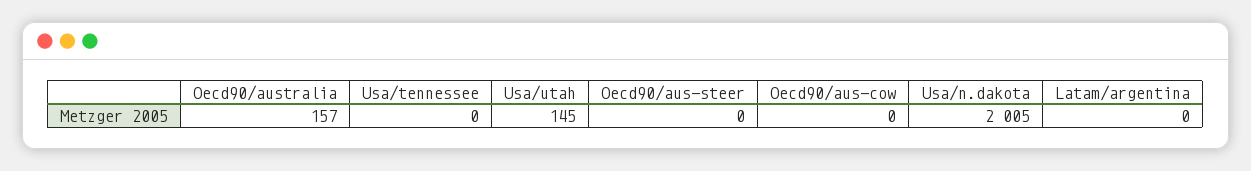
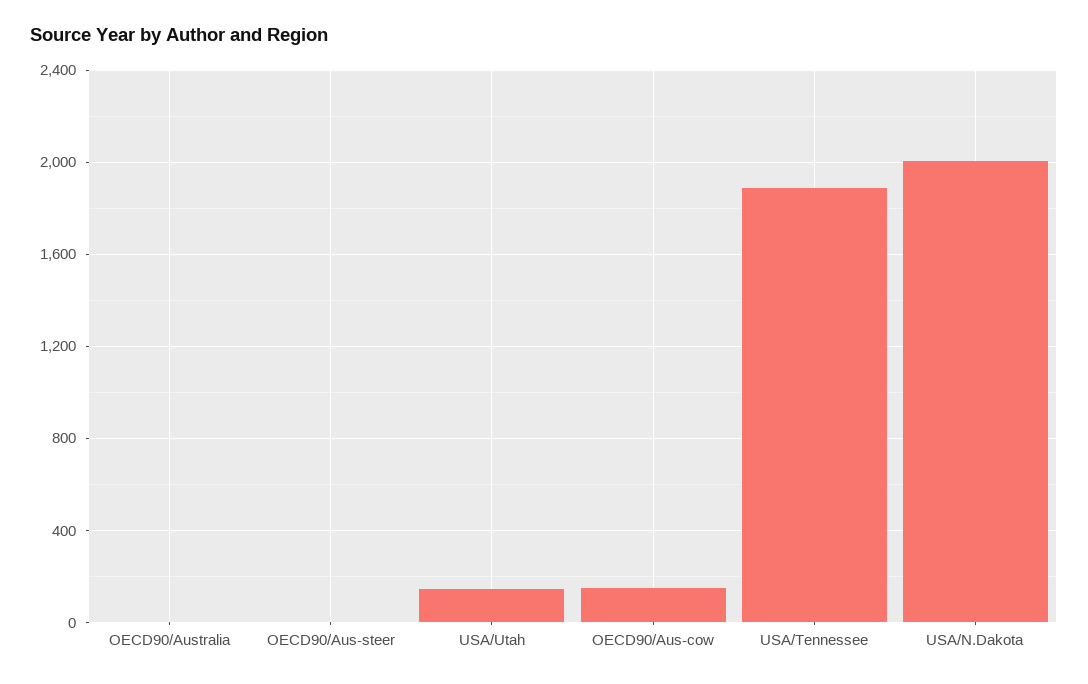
Oecd90/australia: 157 -> 0
Usa/tennessee: 0 -> 1900
Oecd90/aus-cow: 0 -> 150
Latam/argentina: 0 -> none

